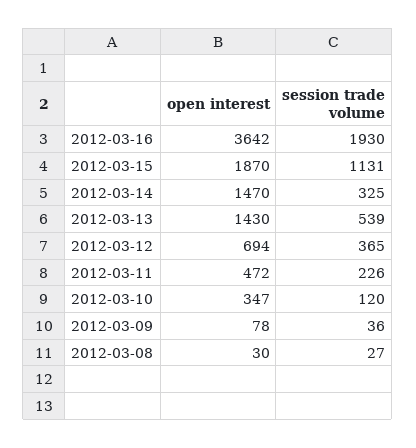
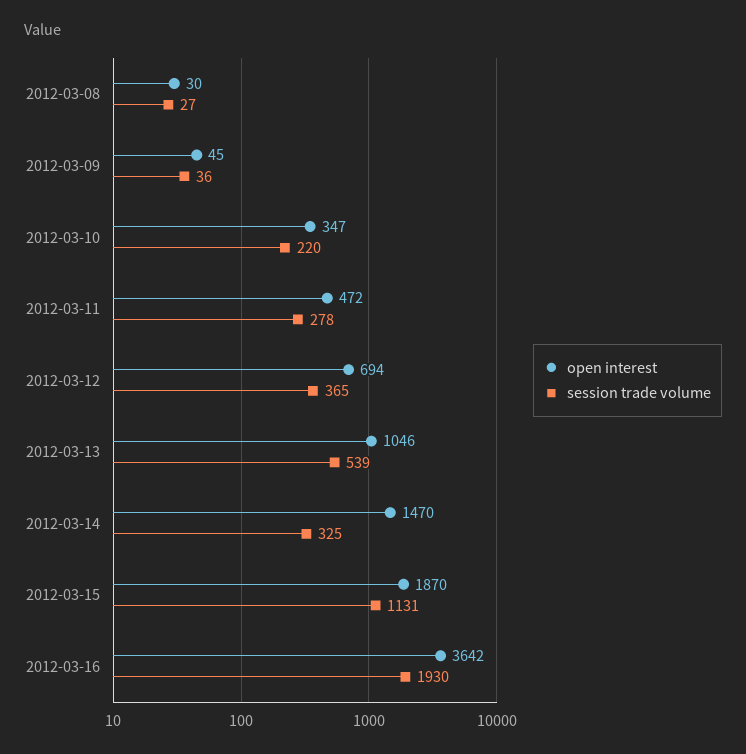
open interest, 2012-03-13: 1430 -> 1046
session trade volume, 2012-03-11: 226 -> 278
session trade volume, 2012-03-10: 120 -> 220
open interest, 2012-03-09: 78 -> 45

